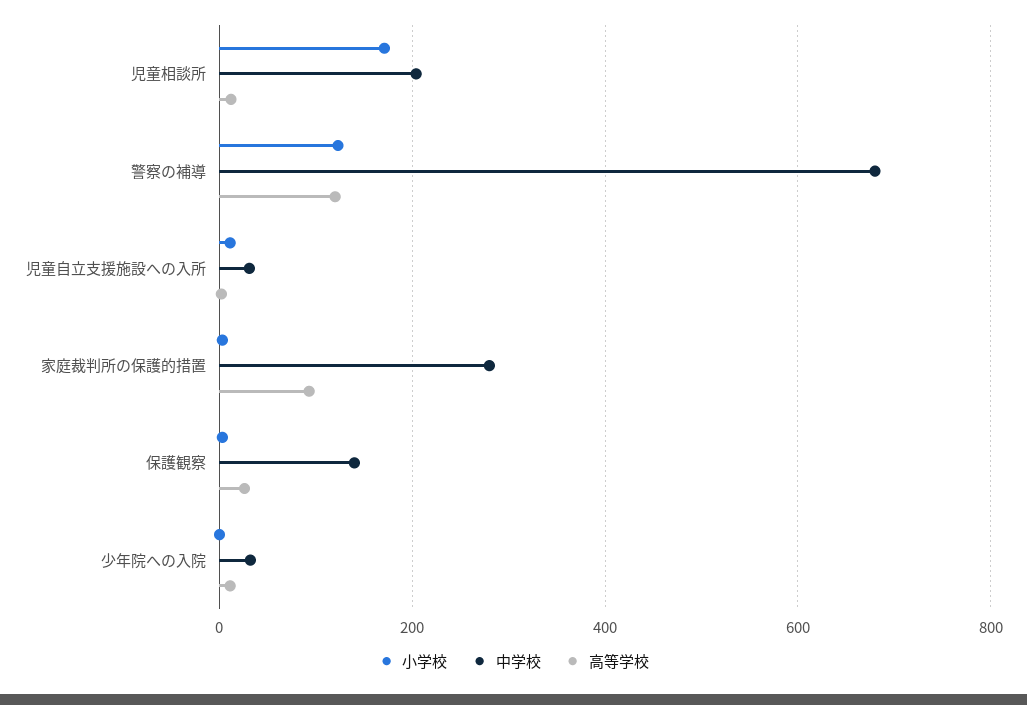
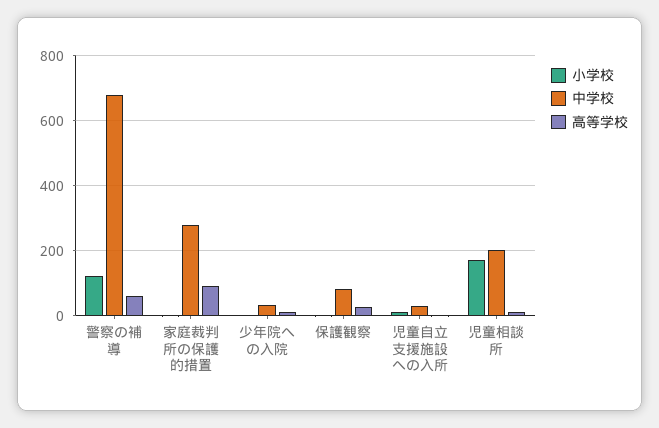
高等学校, 警察の補導: 120 -> 60
中学校, 保護観察: 140 -> 80

